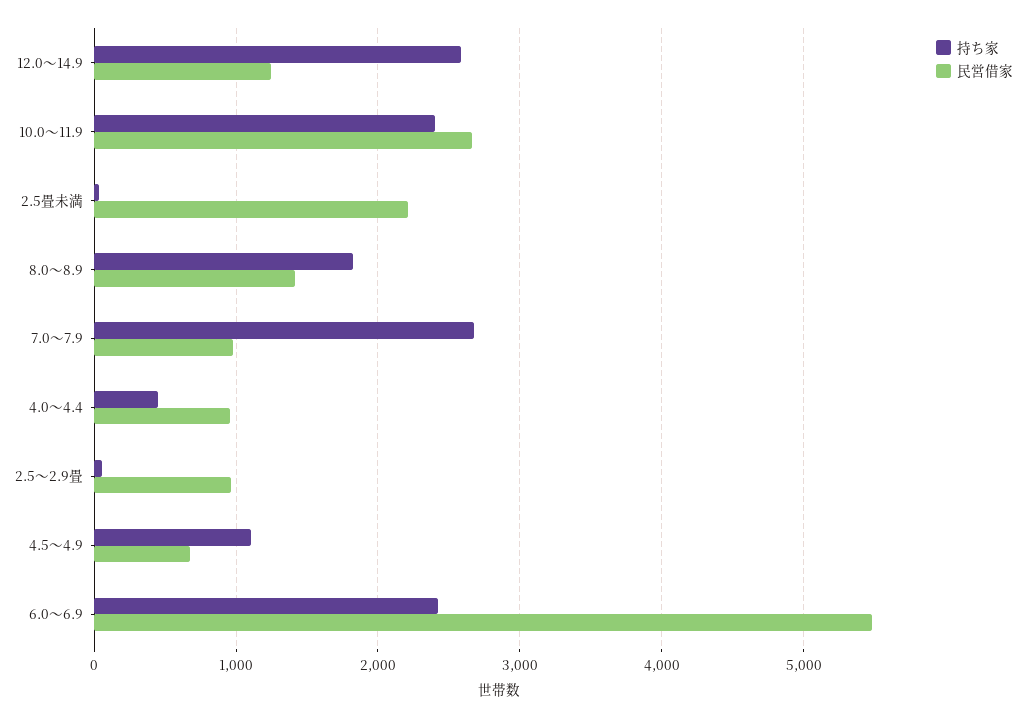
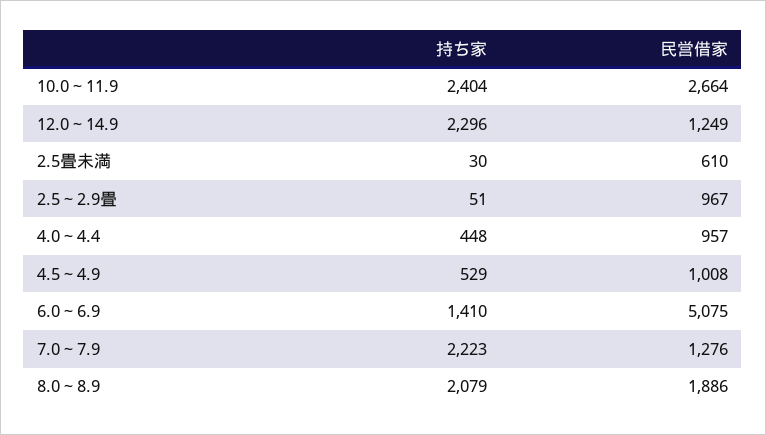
持ち家, 12.0～14.9: 2600 -> 2296
民営借家, 2.5畳未満: 2200 -> 610
持ち家, 8.0～8.9: 1800 -> 2079
民営借家, 8.0～8.9: 1400 -> 1886
持ち家, 7.0～7.9: 2700 -> 2223
民営借家, 7.0～7.9: 1000 -> 1276
持ち家, 4.5～4.9: 1100 -> 529
民営借家, 4.5～4.9: 700 -> 1008
持ち家, 6.0～6.9: 2400 -> 1410
民営借家, 6.0～6.9: 5500 -> 5075

